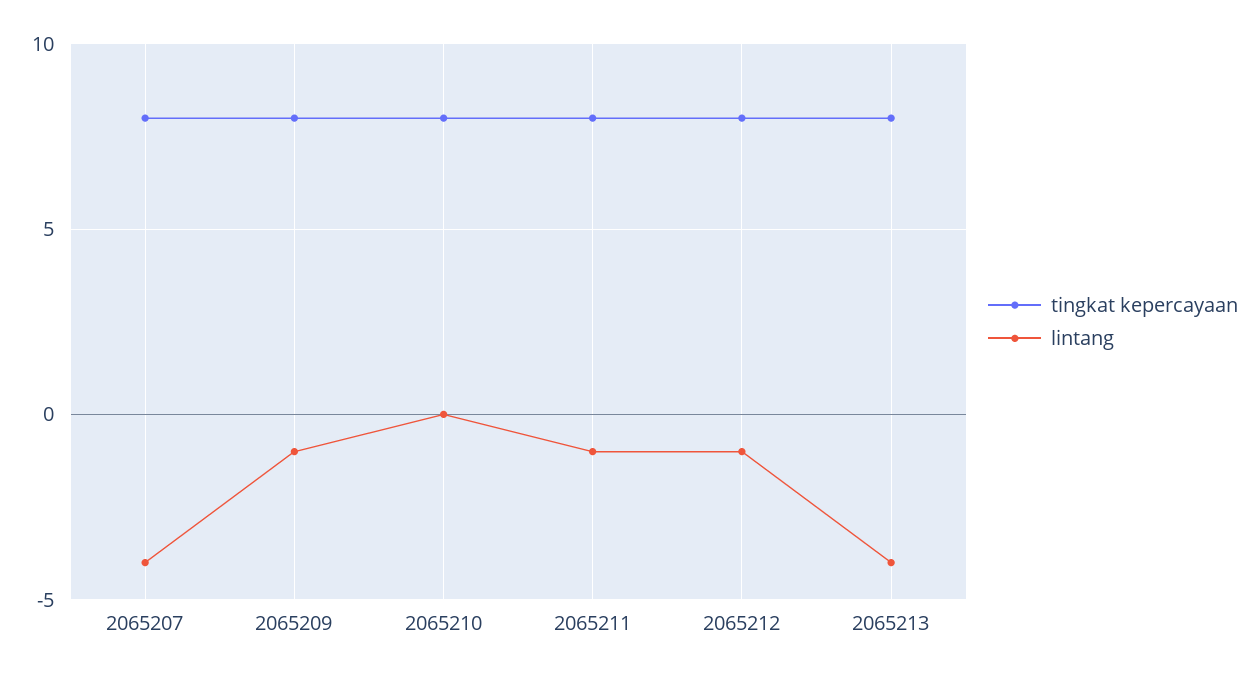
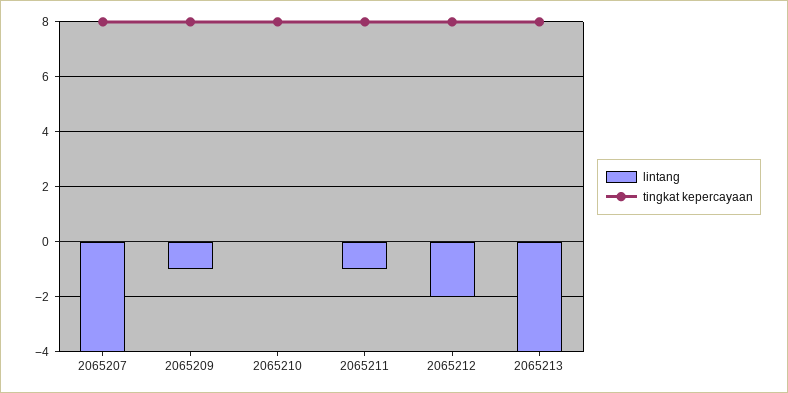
lintang, 2065212: -1 -> -2

